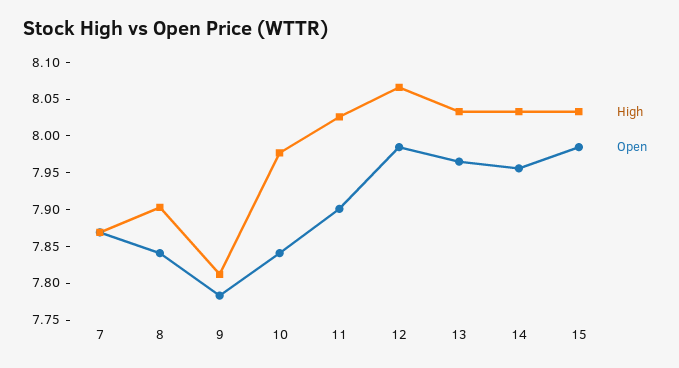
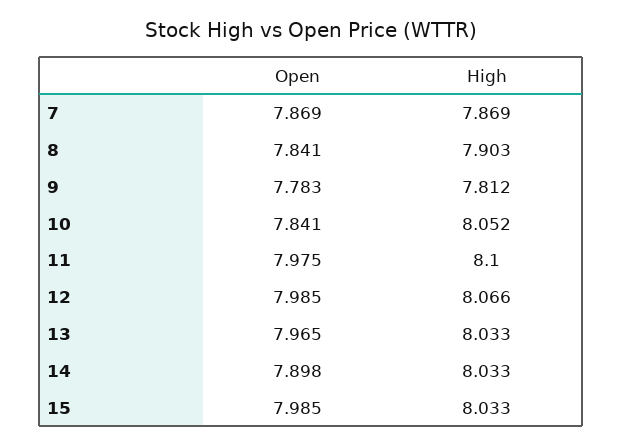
High, 10: 7.975 -> 8.052
High, 11: 8.025 -> 8.1
Open, 11: 7.9 -> 7.975
Open, 14: 7.95 -> 7.898

